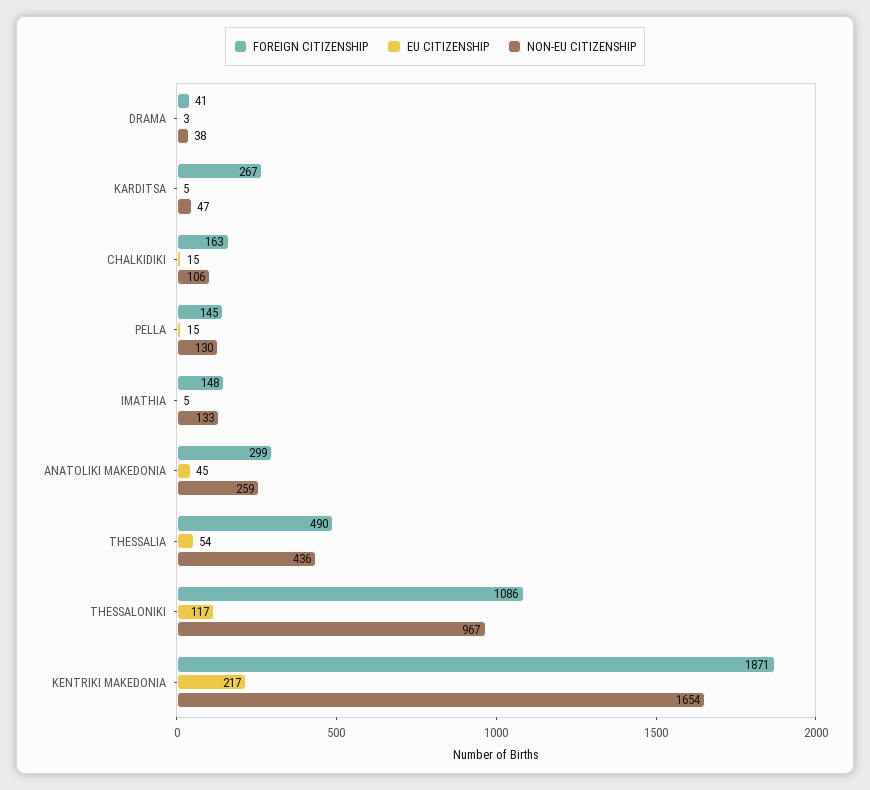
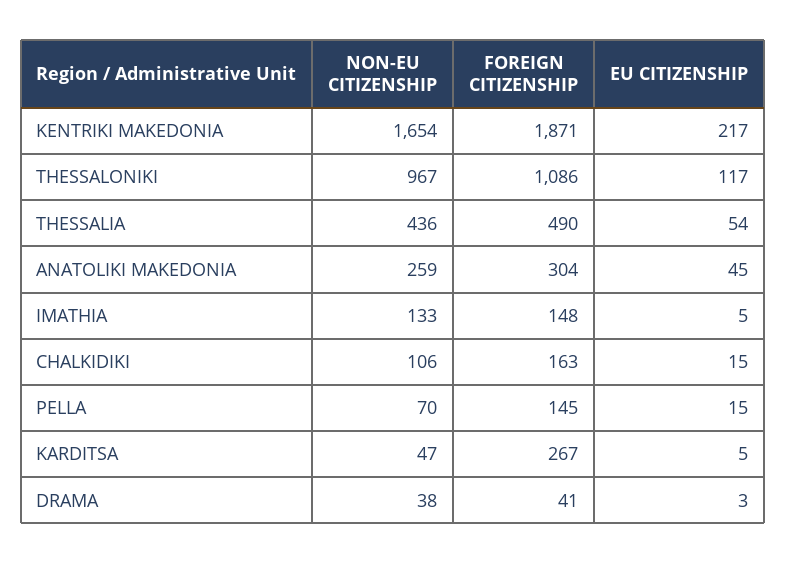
NON-EU CITIZENSHIP, PELLA: 130 -> 70
FOREIGN CITIZENSHIP, ANATOLIKI MAKEDONIA: 299 -> 304

